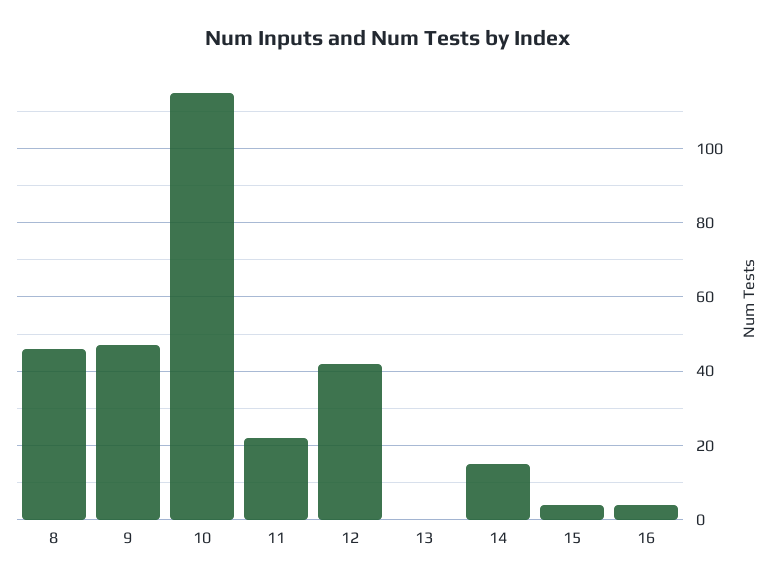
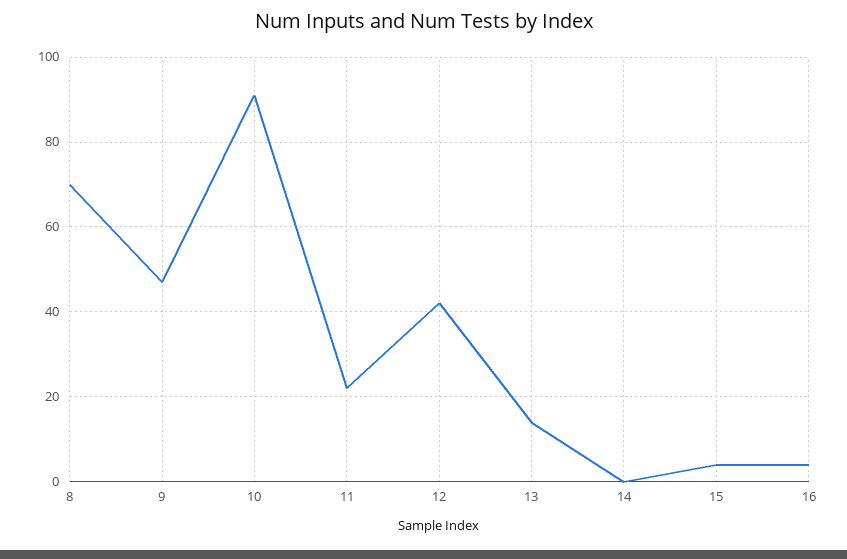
8: 45 -> 70
10: 115 -> 90
13: 0 -> 15
14: 15 -> 0

